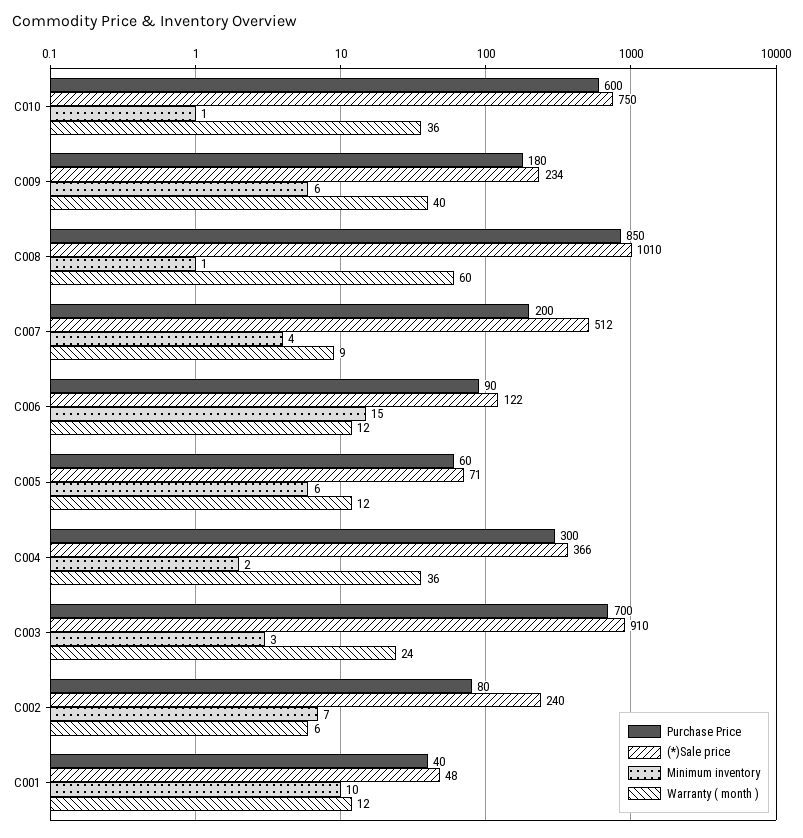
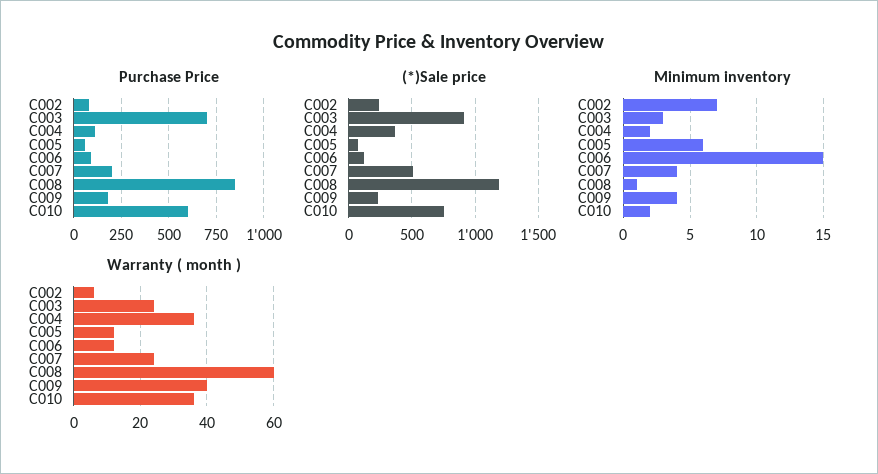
Minimum inventory, C010: 1 -> 2
Minimum inventory, C009: 6 -> 4
(*)Sale price, C008: 1010 -> 1200
Warranty ( month ), C007: 9 -> 25
Purchase Price, C004: 300 -> 100
Purchase Price, C001: 40 -> none
(*)Sale price, C001: 48 -> none
Minimum inventory, C001: 10 -> none
Warranty ( month ), C001: 12 -> none

